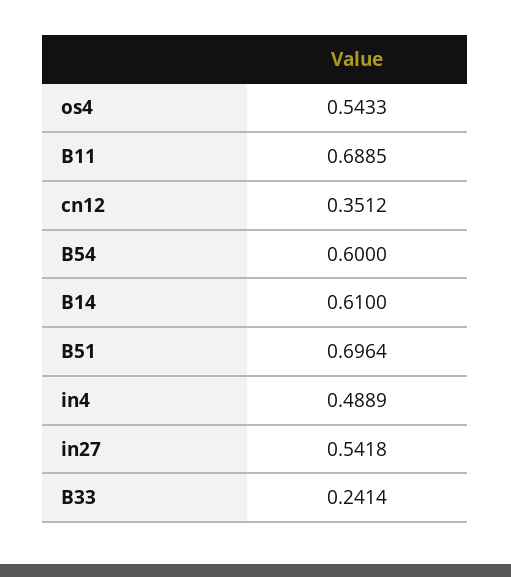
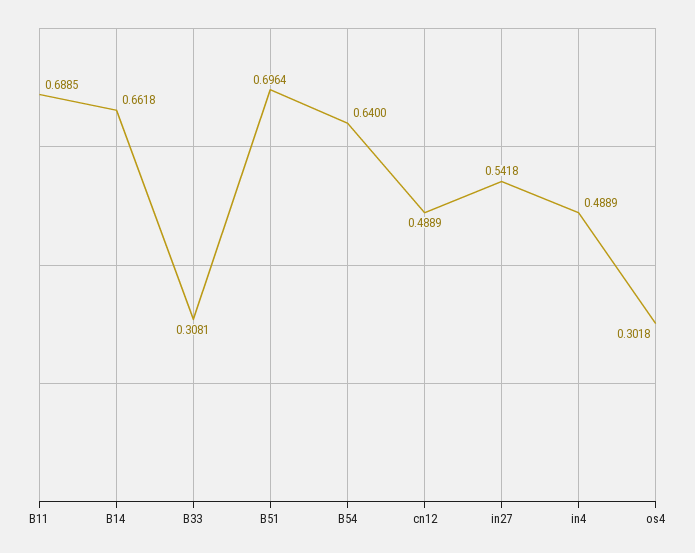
os4: 0.5433 -> 0.3018
cn12: 0.3512 -> 0.4889
B54: 0.6 -> 0.64
B14: 0.61 -> 0.6618
B33: 0.2414 -> 0.3081

